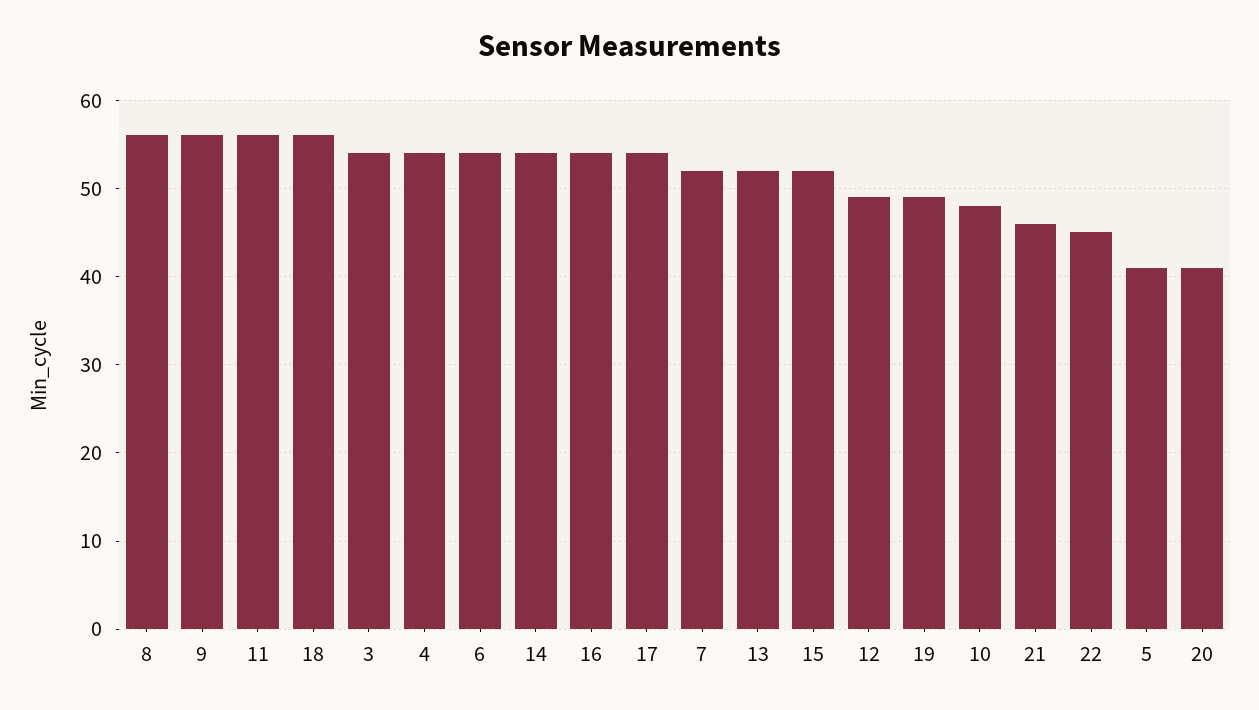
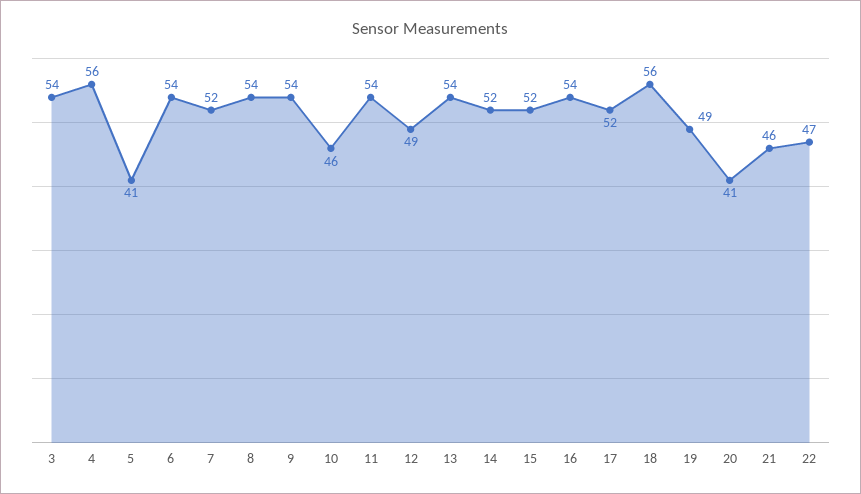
8: 56 -> 54
9: 56 -> 54
11: 56 -> 54
4: 54 -> 56
14: 54 -> 52
17: 54 -> 52
13: 52 -> 54
10: 48 -> 46
22: 45 -> 47

